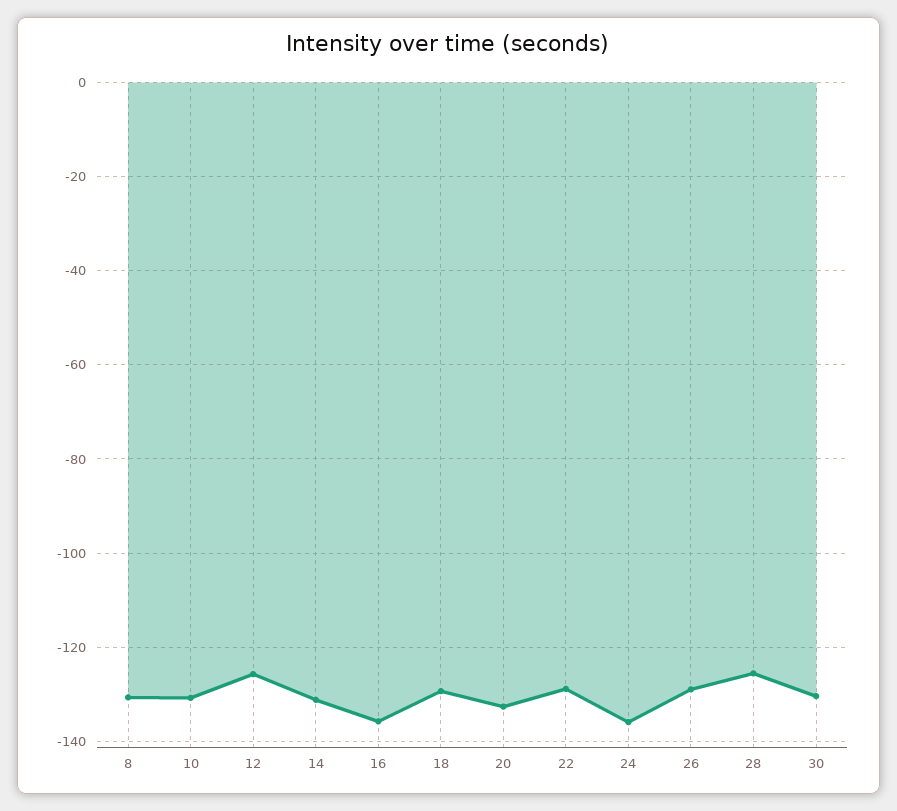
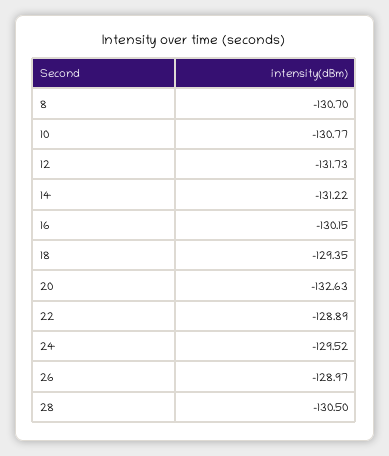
12: -126 -> -131.73
16: -136 -> -130.15
24: -136 -> -129.52
28: -126 -> -130.5
30: -130 -> none

